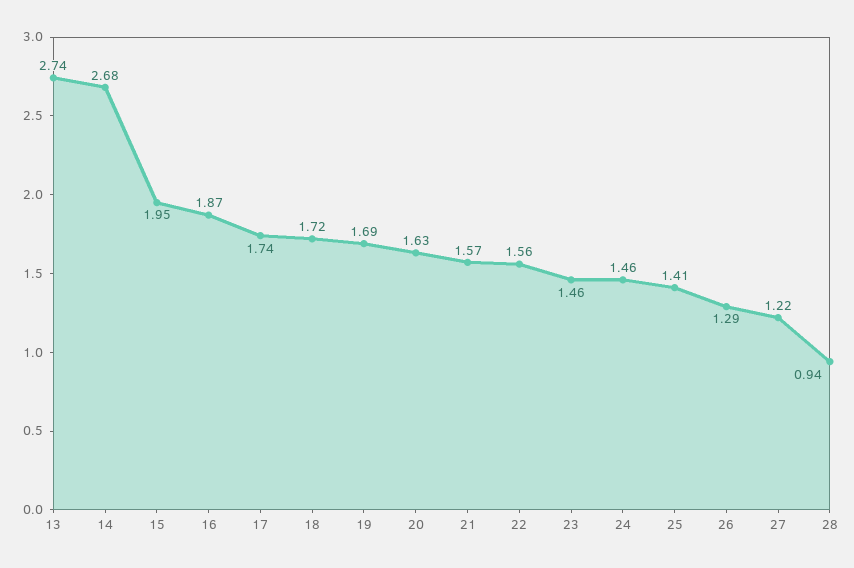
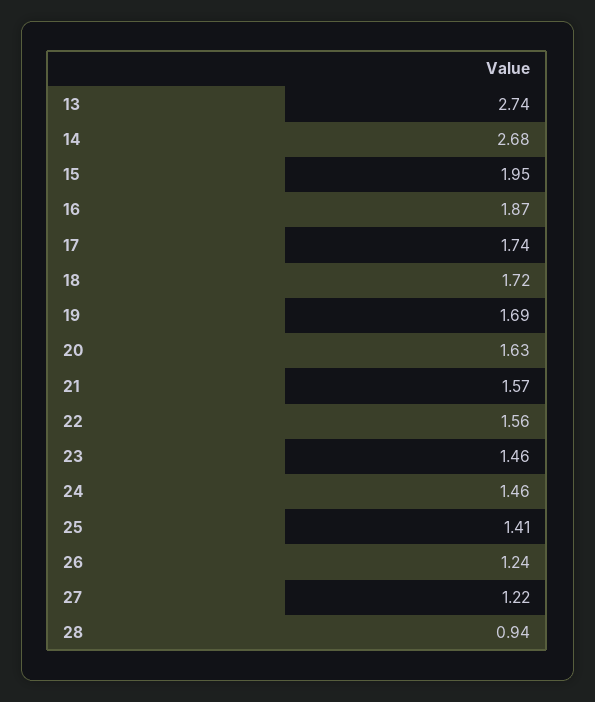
26: 1.29 -> 1.24

